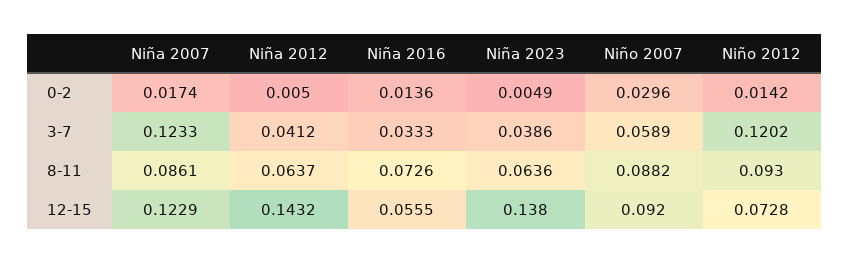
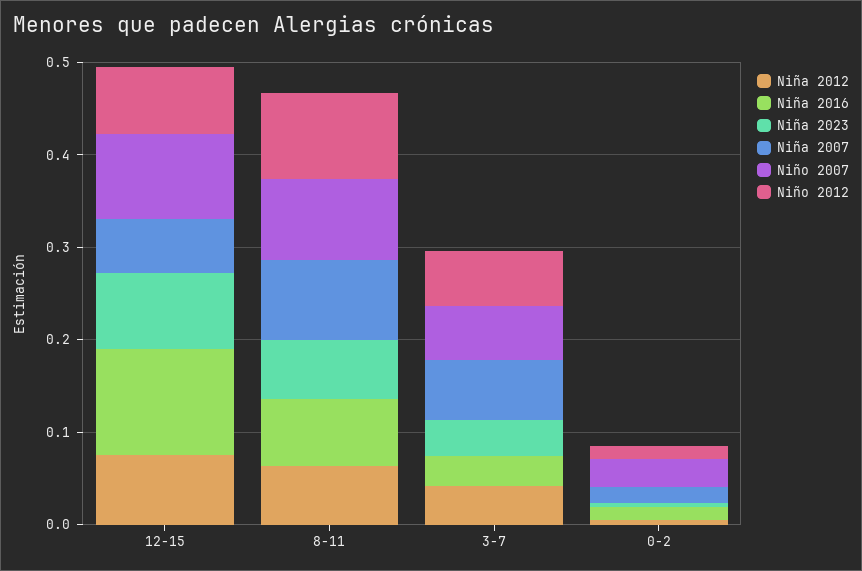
Niña 2007, 3-7: 0.1233 -> 0.06
Niño 2012, 3-7: 0.1202 -> 0.06
Niña 2007, 12-15: 0.1229 -> 0.06
Niña 2012, 12-15: 0.1432 -> 0.08
Niña 2016, 12-15: 0.0555 -> 0.12
Niña 2023, 12-15: 0.138 -> 0.08

